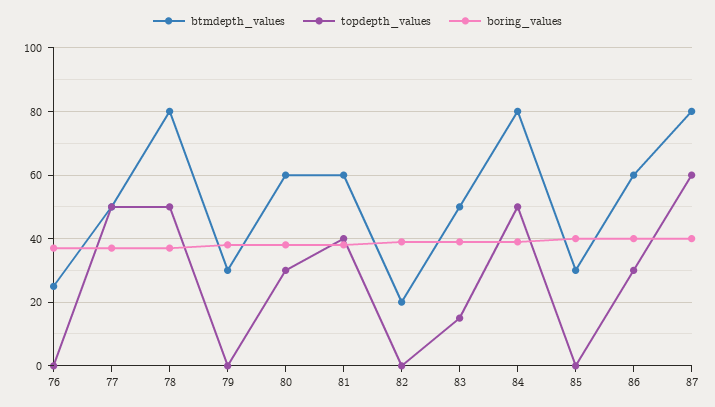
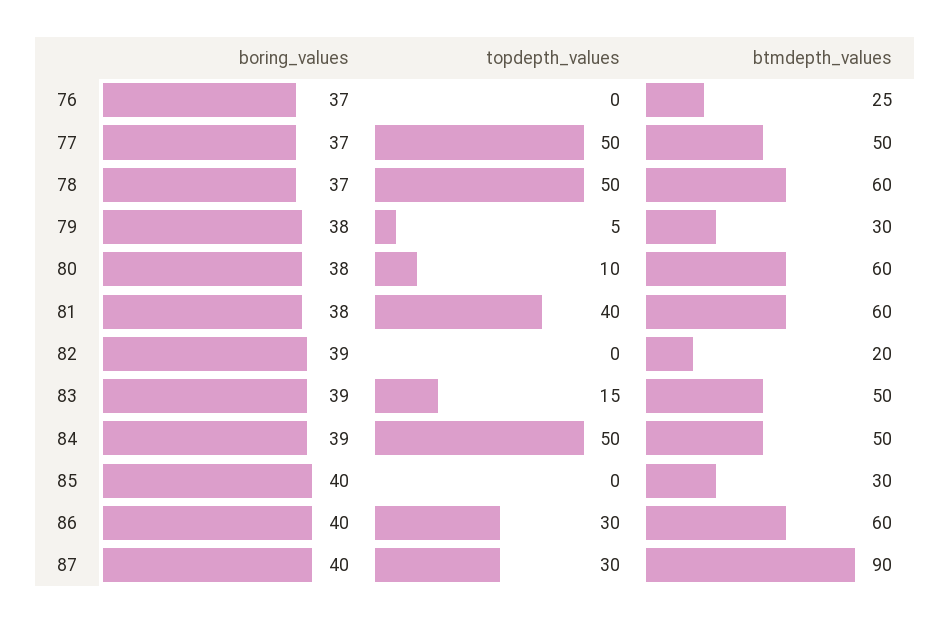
btmdepth_values, 78: 80 -> 60
topdepth_values, 79: 0 -> 5
topdepth_values, 80: 30 -> 10
btmdepth_values, 84: 80 -> 50
btmdepth_values, 87: 80 -> 90
topdepth_values, 87: 60 -> 30

